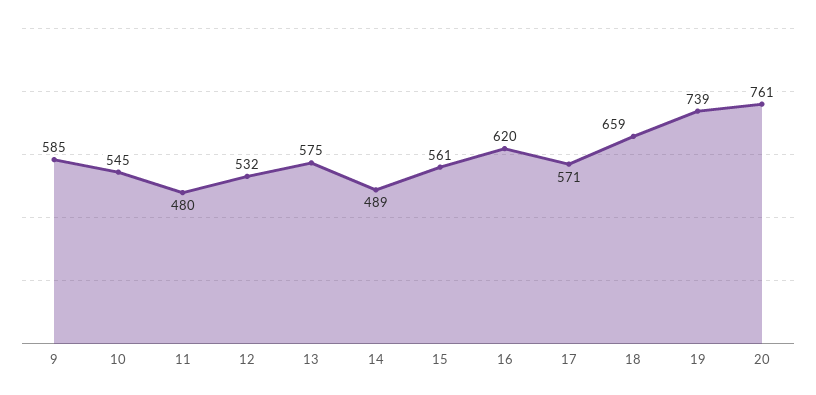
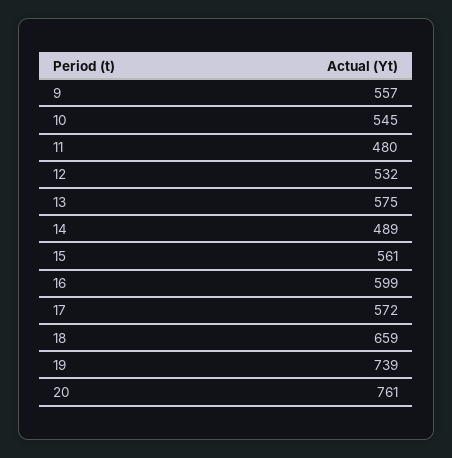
9: 585 -> 557
16: 620 -> 599
17: 571 -> 572

